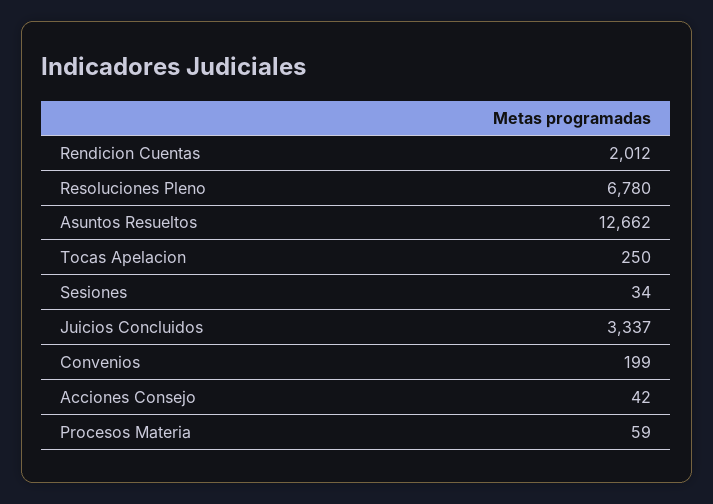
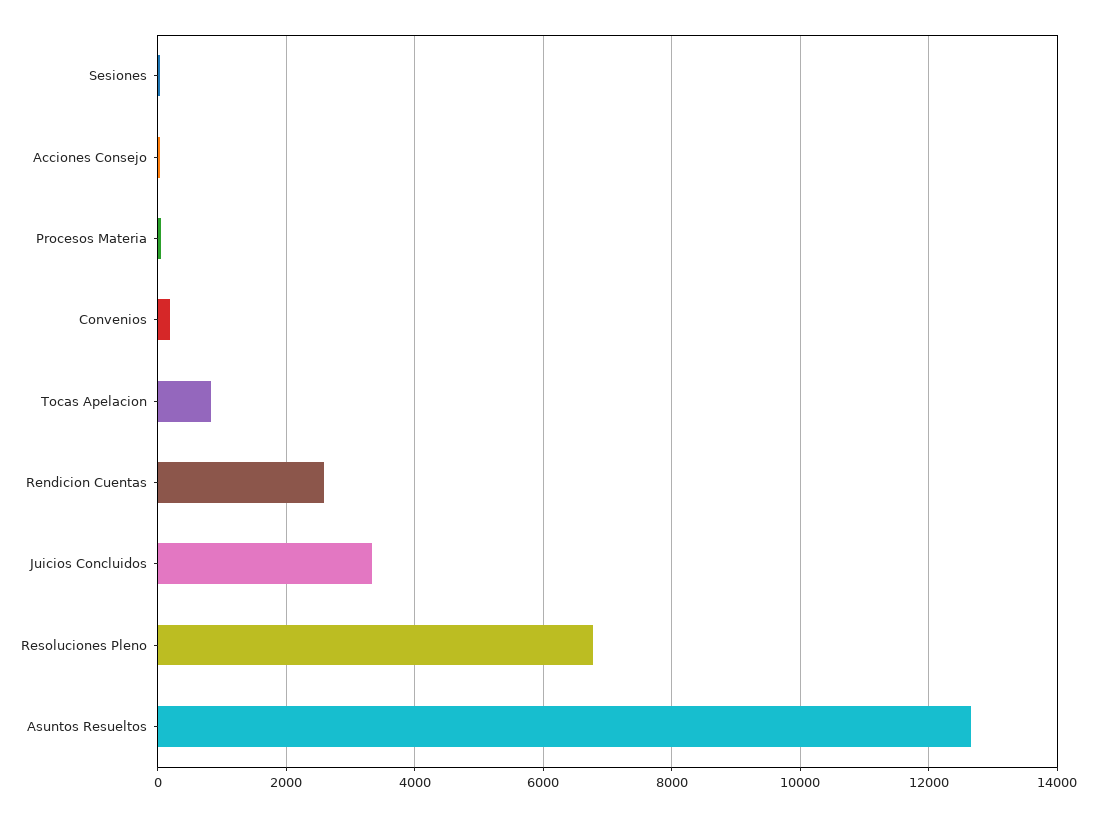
Rendicion Cuentas: 2012 -> 2600
Tocas Apelacion: 250 -> 800

